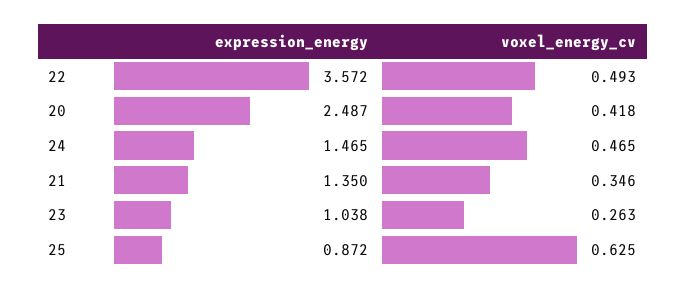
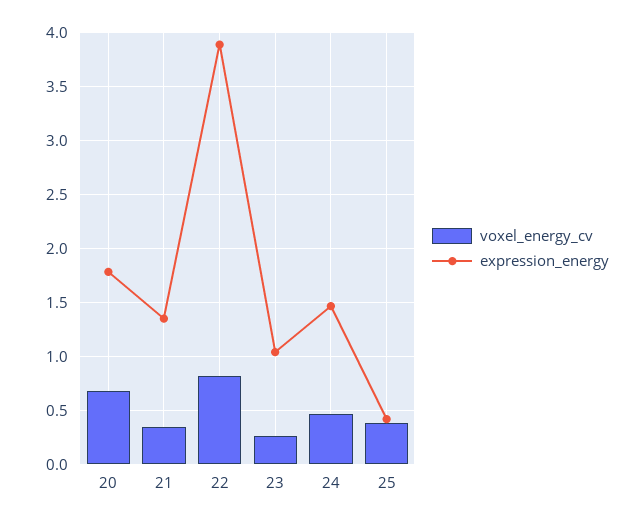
expression_energy, 22: 3.572 -> 3.9
voxel_energy_cv, 22: 0.493 -> 0.8
expression_energy, 20: 2.487 -> 1.8
voxel_energy_cv, 20: 0.418 -> 0.7
expression_energy, 25: 0.872 -> 0.4
voxel_energy_cv, 25: 0.625 -> 0.4

